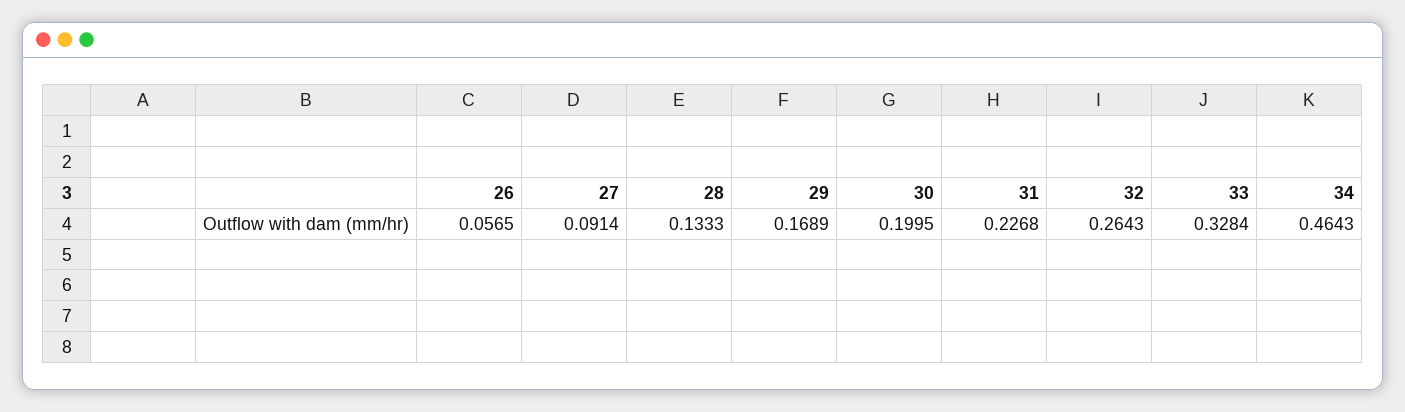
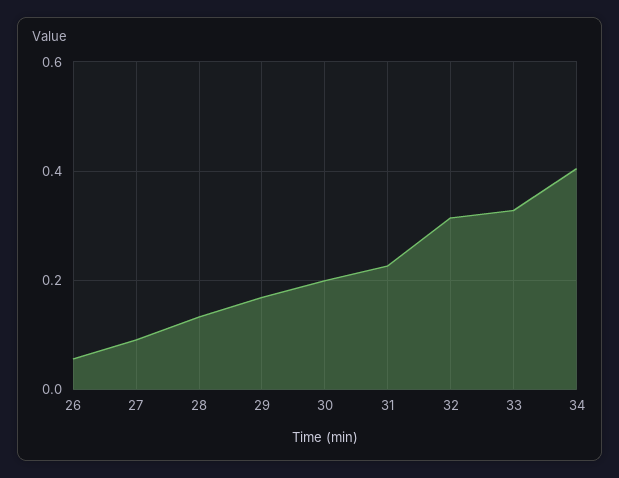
32: 0.2643 -> 0.32
34: 0.4643 -> 0.4

